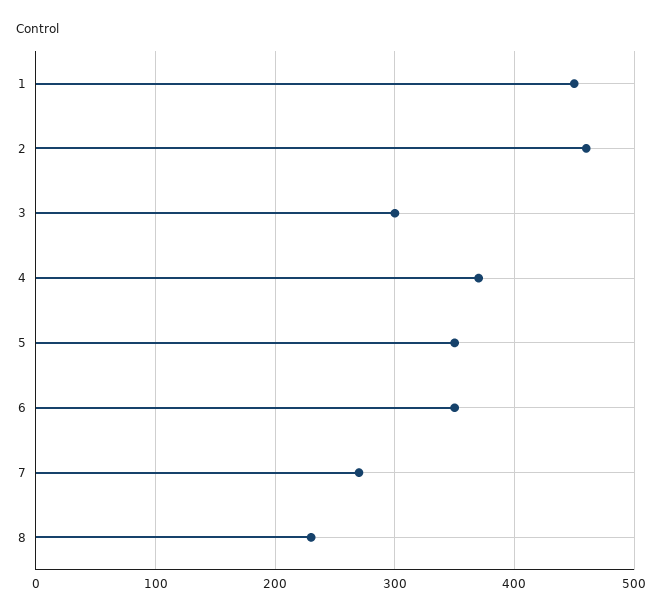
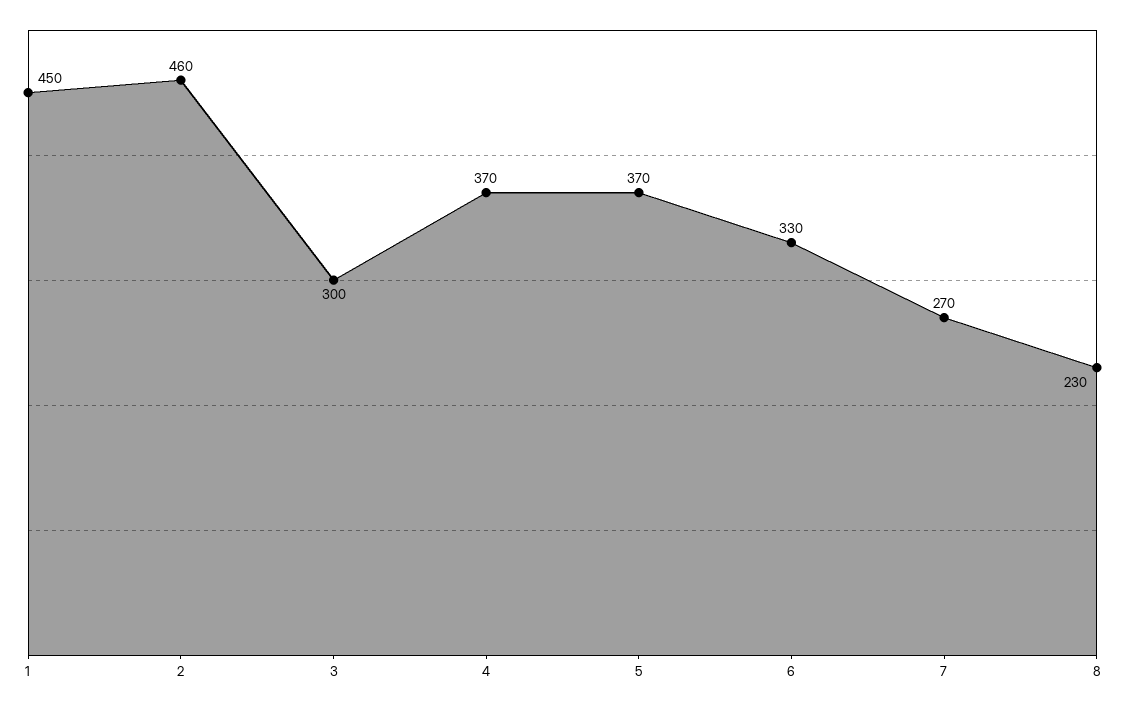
5: 350 -> 370
6: 350 -> 330

